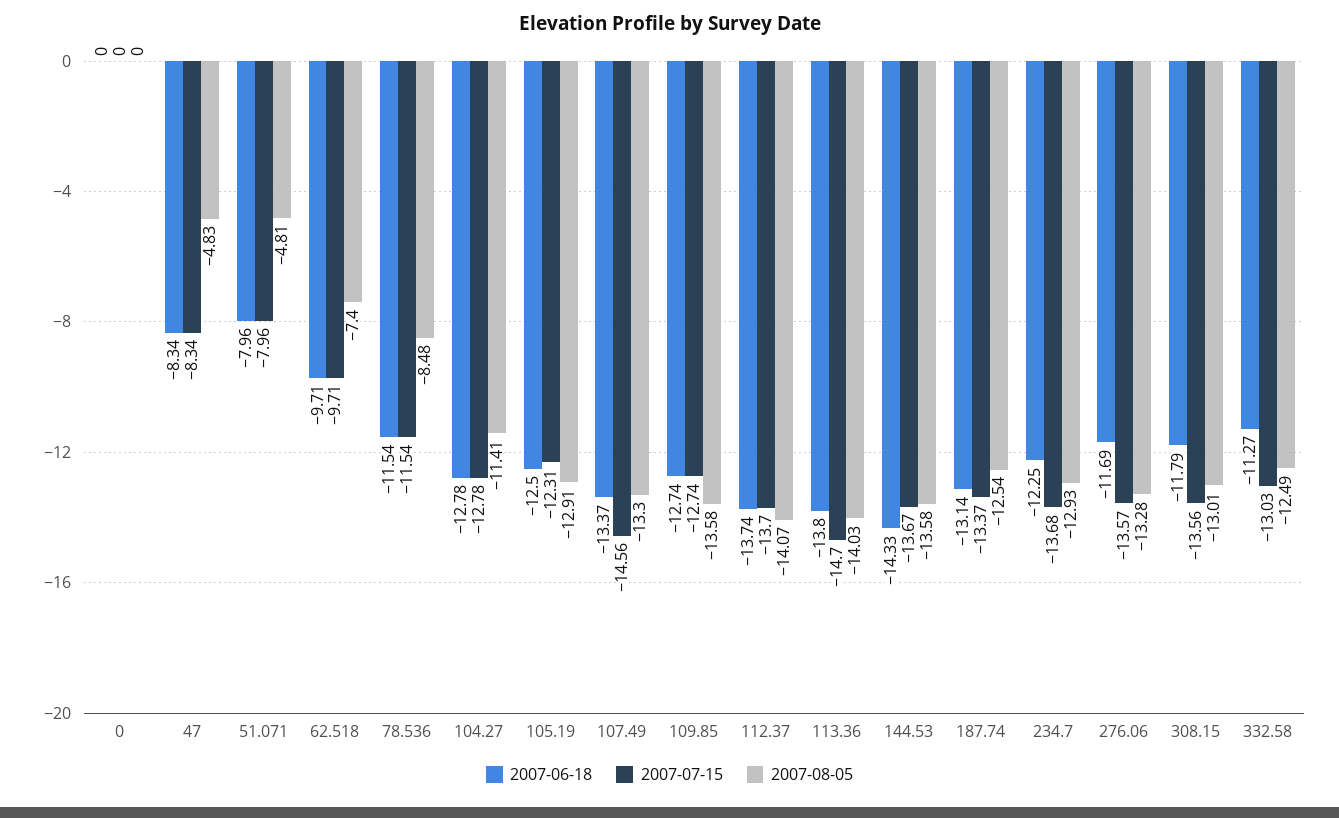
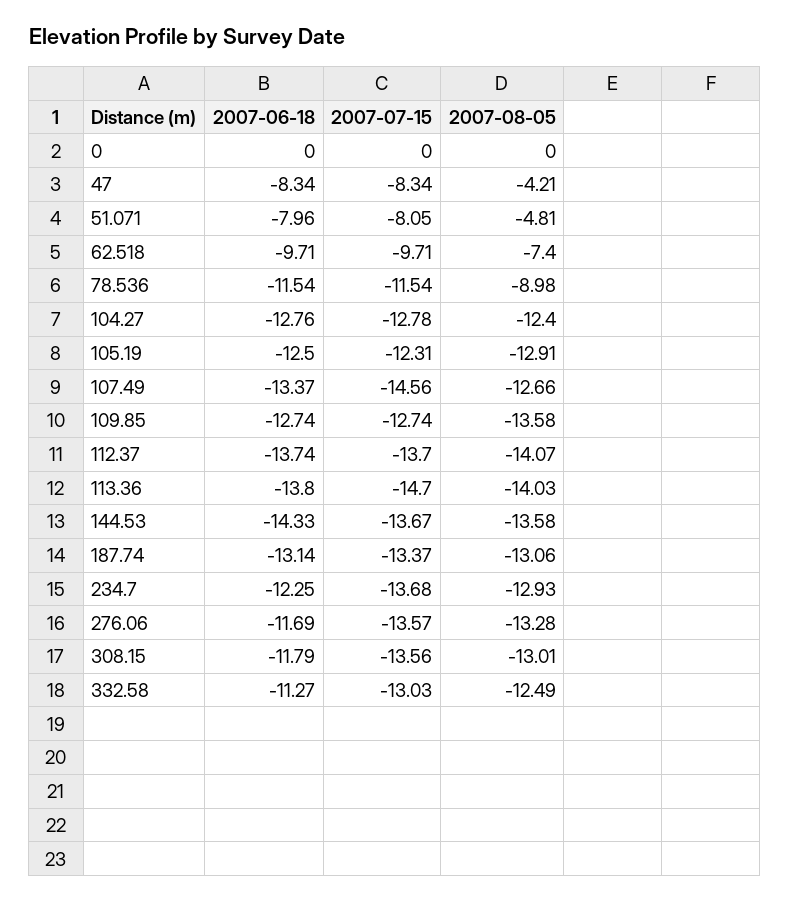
2007-08-05, 47: -4.83 -> -4.21
2007-07-15, 51.071: -7.96 -> -8.05
2007-08-05, 78.536: -8.48 -> -8.98
2007-06-18, 104.27: -12.78 -> -12.76
2007-08-05, 104.27: -11.41 -> -12.4
2007-08-05, 107.49: -13.3 -> -12.66
2007-08-05, 187.74: -12.54 -> -13.06

